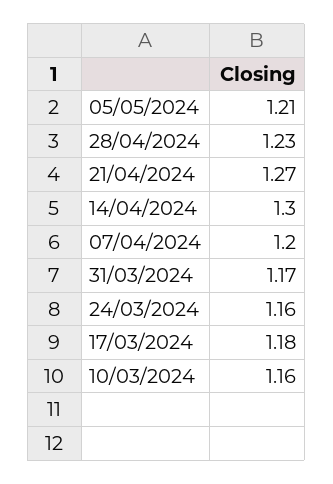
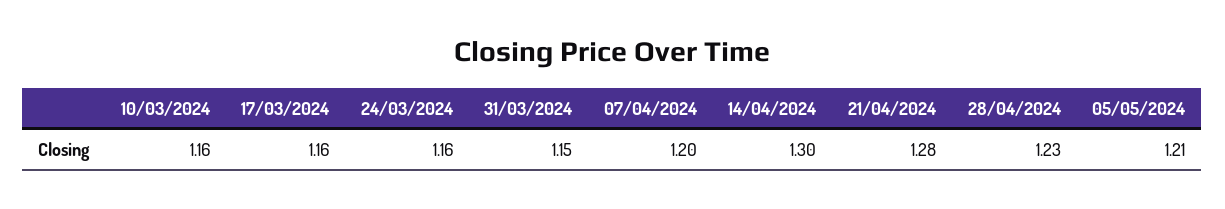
21/04/2024: 1.27 -> 1.28
31/03/2024: 1.17 -> 1.15
17/03/2024: 1.18 -> 1.16

